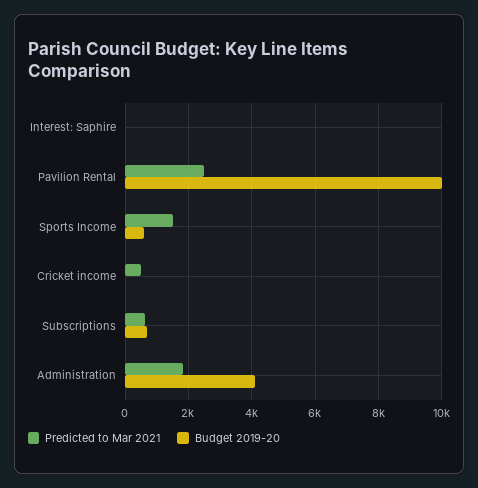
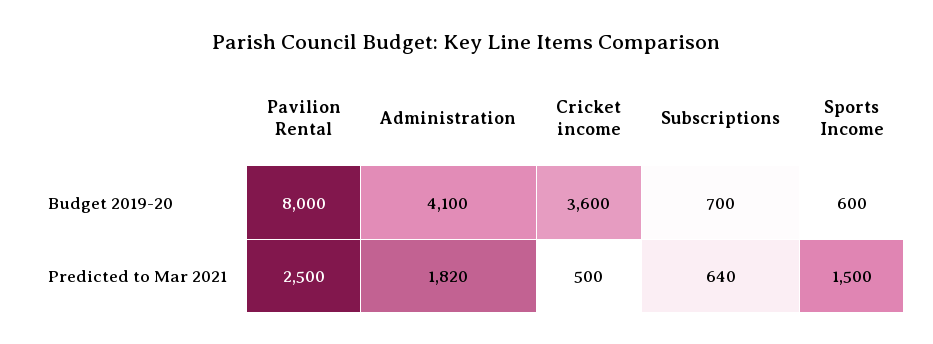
Predicted to Mar 2021, Interest: Saphire: 0 -> none
Budget 2019-20, Interest: Saphire: 0 -> none
Budget 2019-20, Pavilion Rental: 10000 -> 8000
Budget 2019-20, Cricket income: 0 -> 3600

